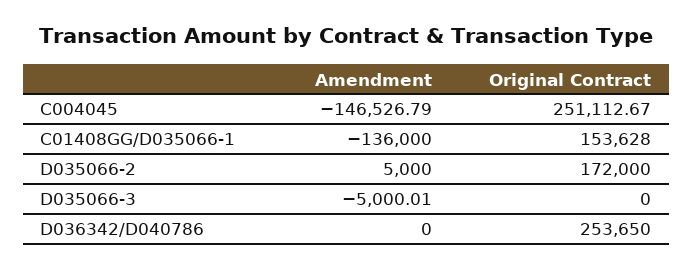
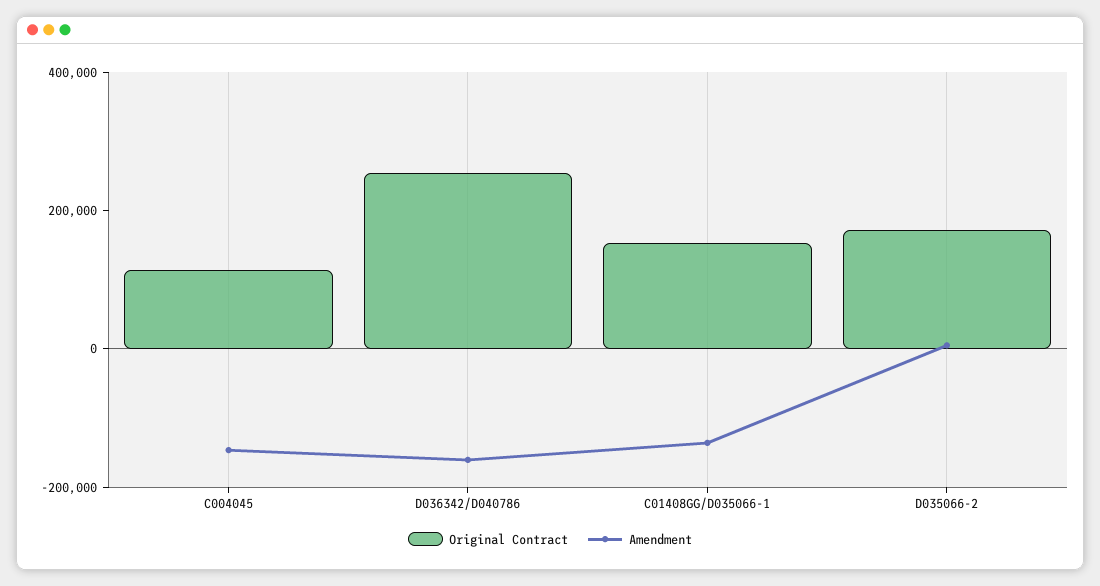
Original Contract, C004045: 251112.67 -> 100000
Amendment, D035066-3: -5000.01 -> none
Original Contract, D035066-3: 0 -> none
Amendment, D036342/D040786: 0 -> -150000

